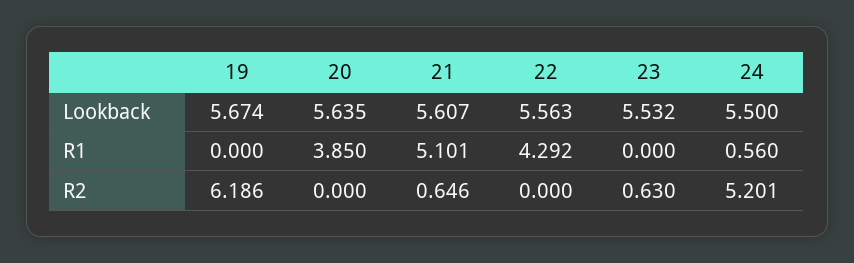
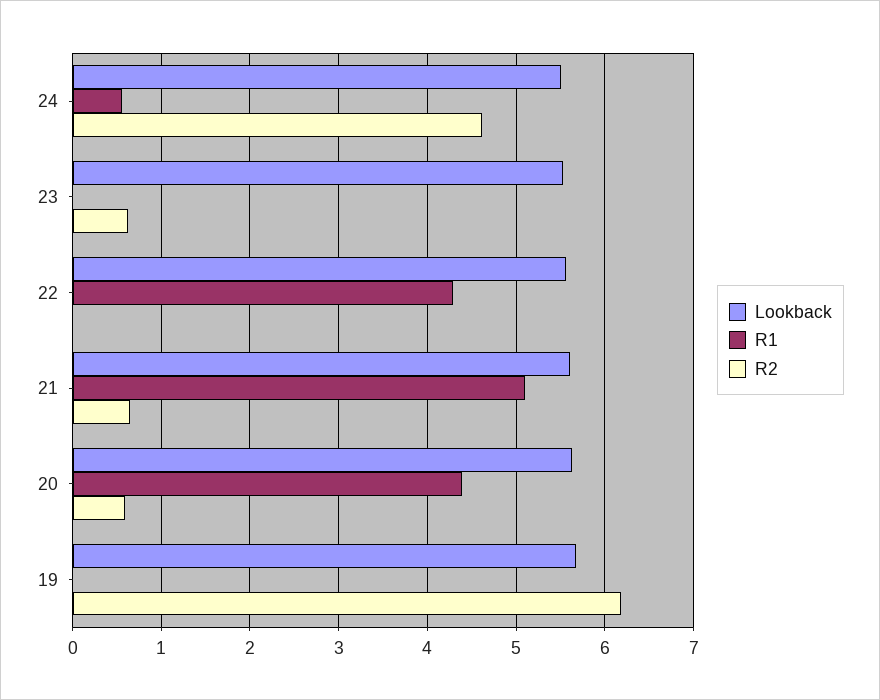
R1, 20: 3.85 -> 4.4
R2, 20: 0 -> 0.6
R2, 24: 5.201 -> 4.6

